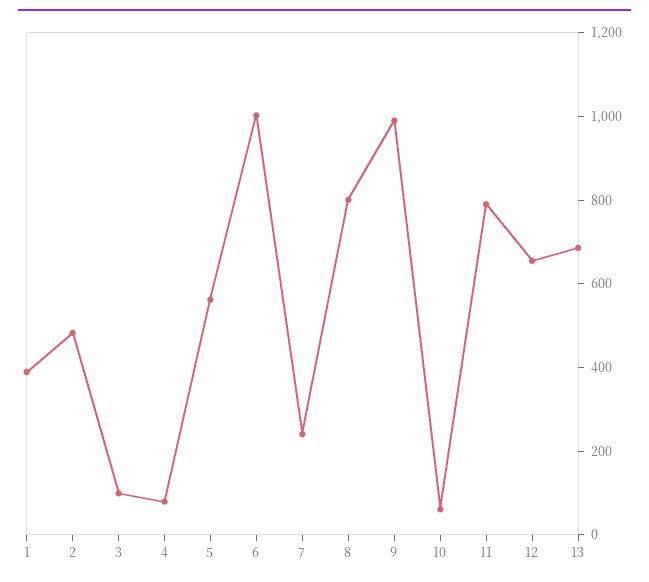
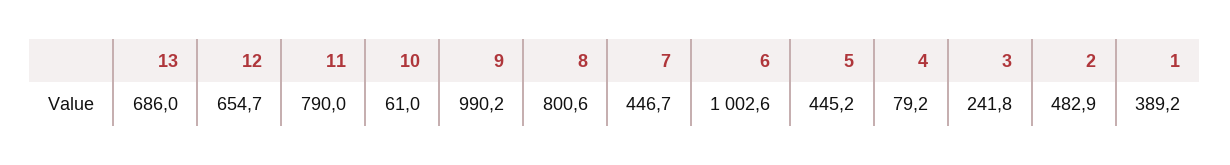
3: 100 -> 241.8
5: 550 -> 445.2
7: 250 -> 446.7

